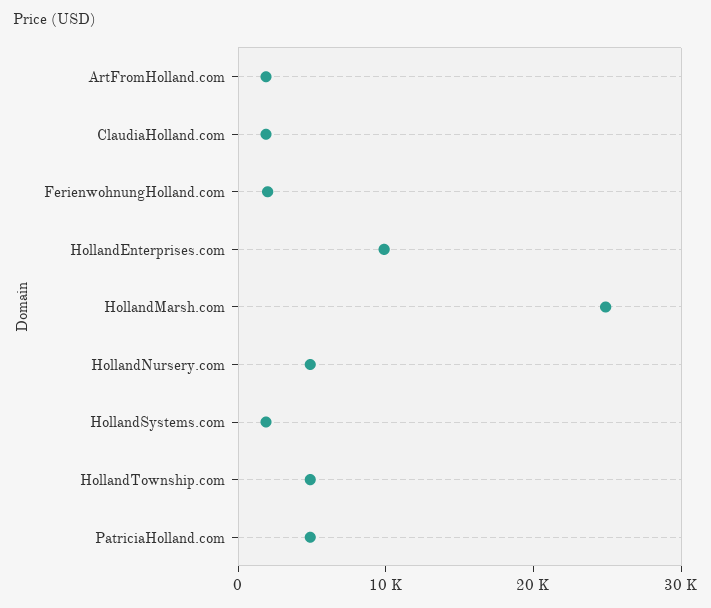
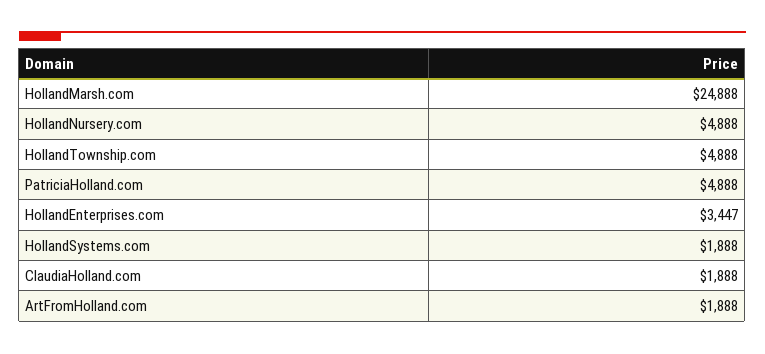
FerienwohnungHolland.com: 2000 -> none
HollandEnterprises.com: 10000 -> 3447

